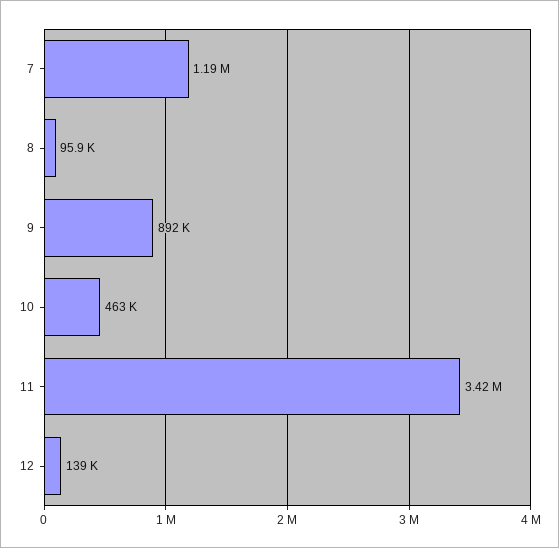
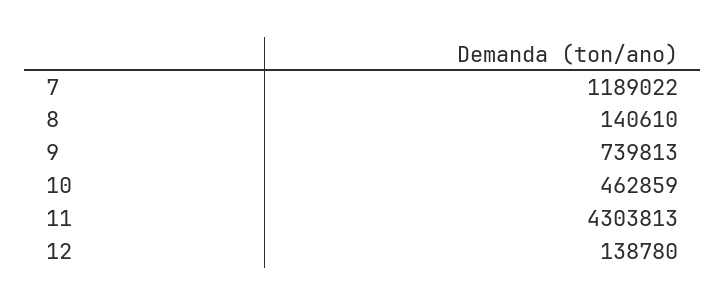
8: 95900 -> 140610
9: 892000 -> 739813
11: 3420000 -> 4303813

